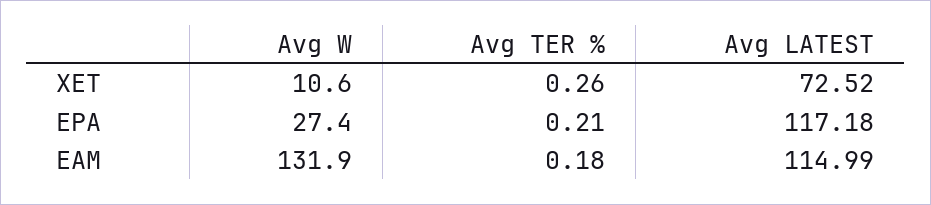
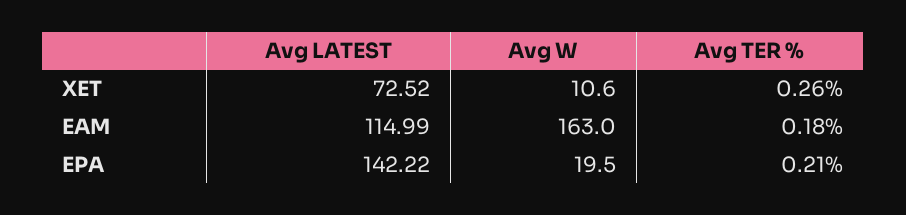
Avg W, EPA: 27.4 -> 19.5
Avg LATEST, EPA: 117.18 -> 142.22
Avg W, EAM: 131.9 -> 163

